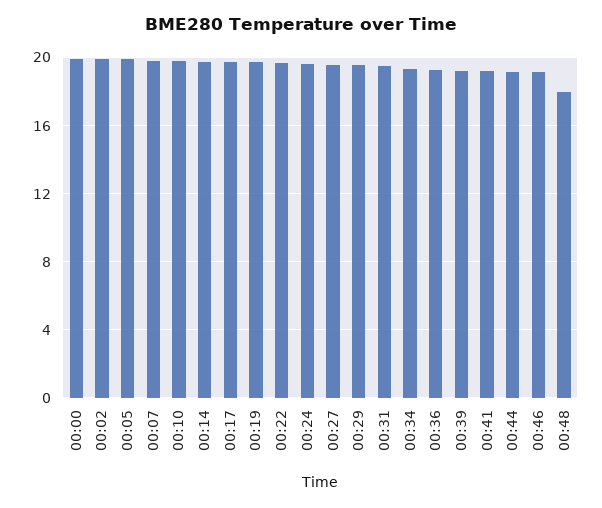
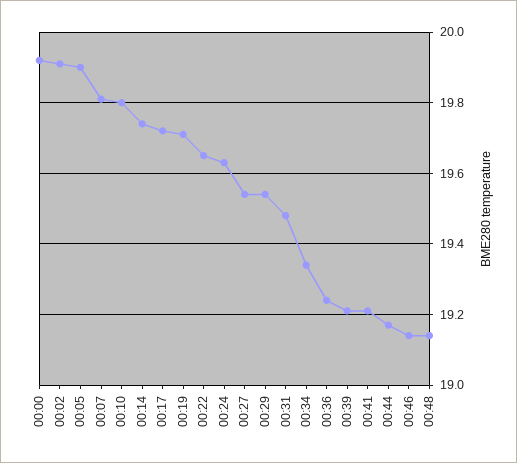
00:48: 18 -> 19.15

